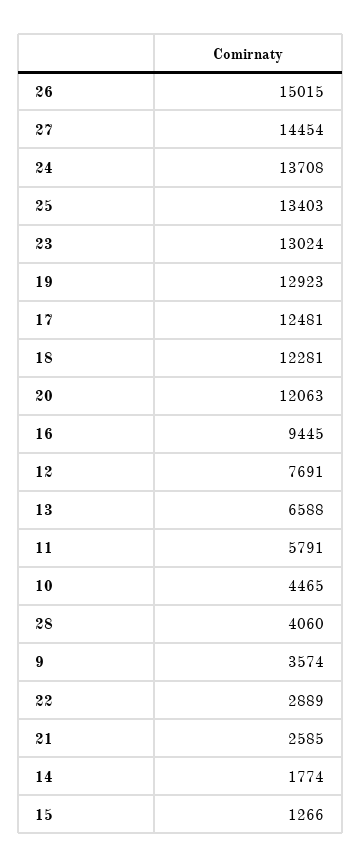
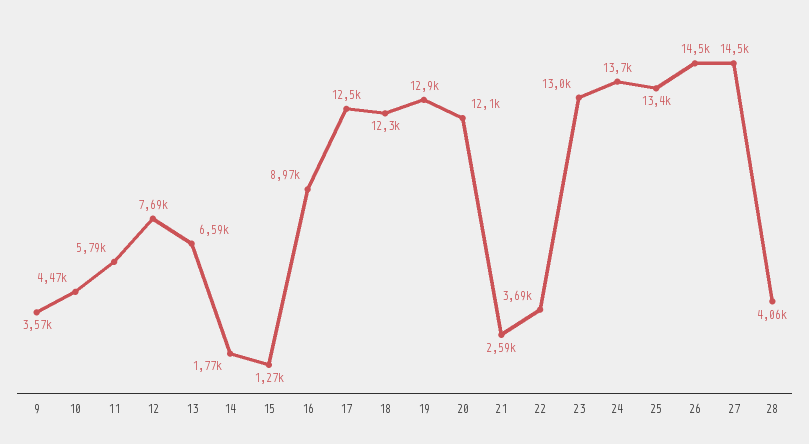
26: 15015 -> 14500
16: 9445 -> 8970
22: 2889 -> 3690

